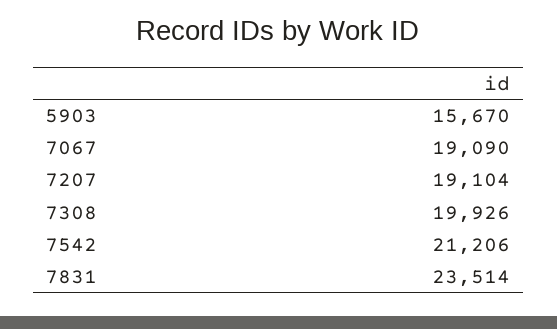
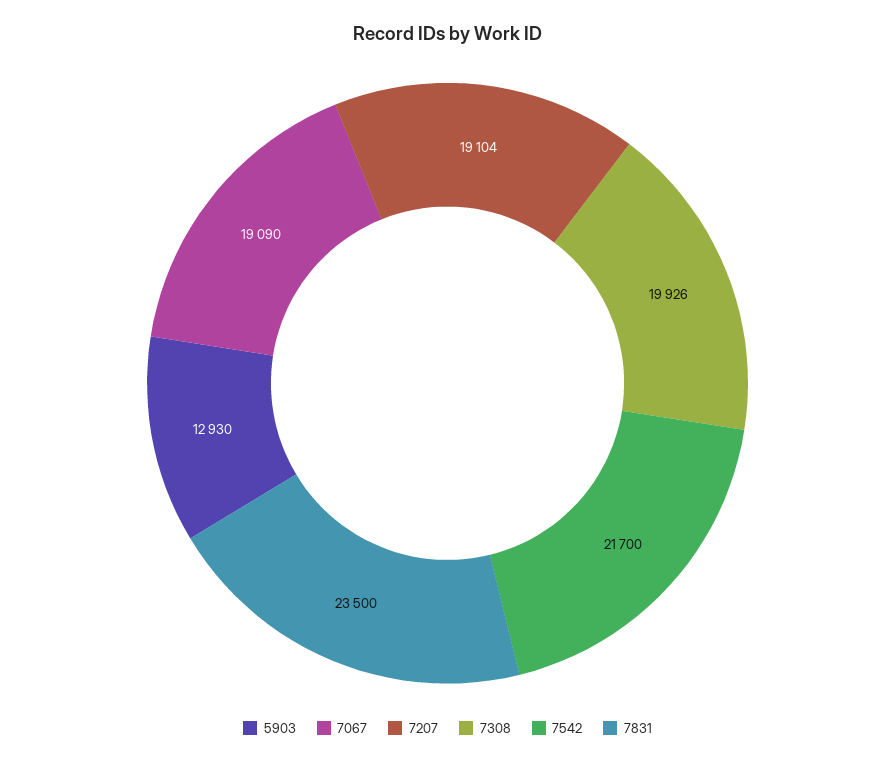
5903: 15670 -> 12930
7542: 21206 -> 21700
7831: 23514 -> 23500

